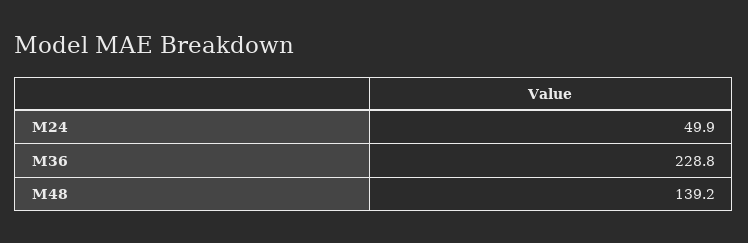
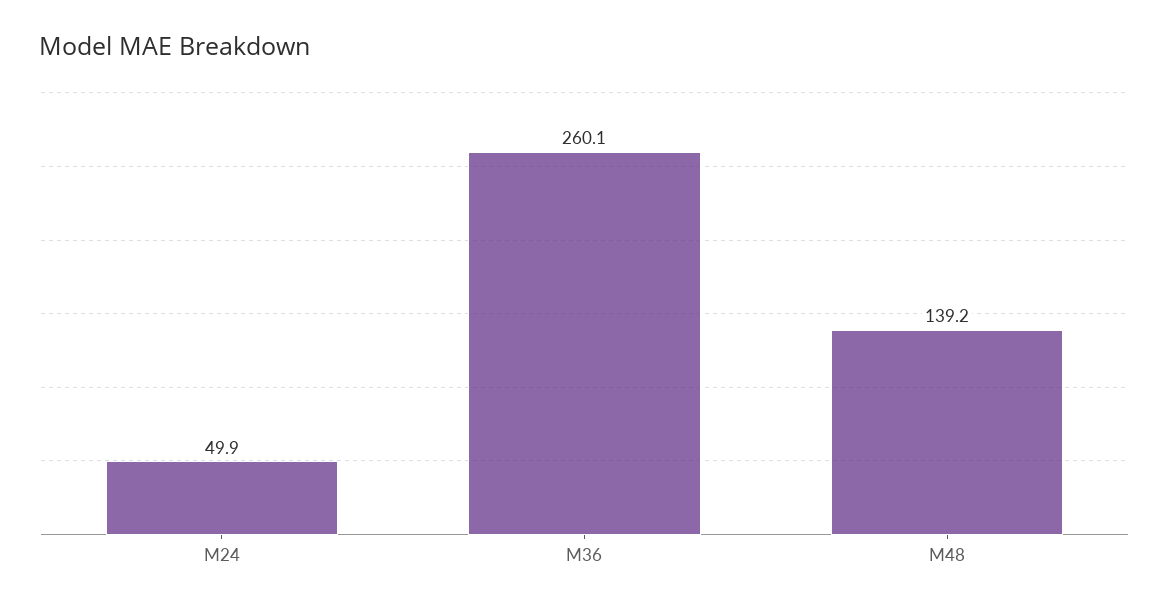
M36: 228.8 -> 260.1

